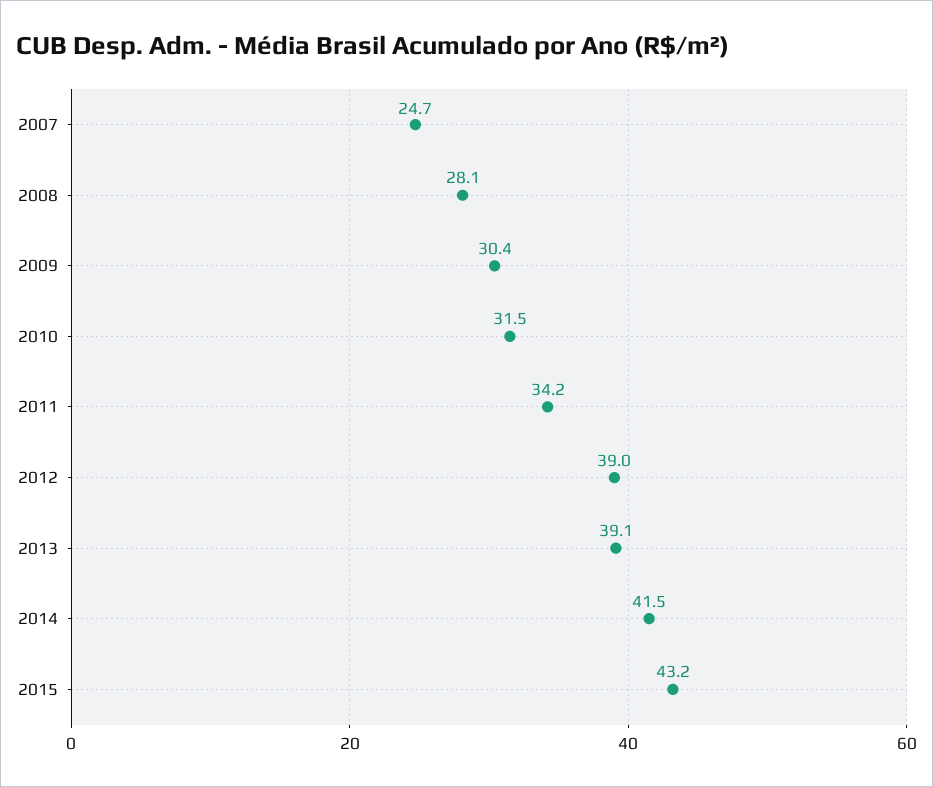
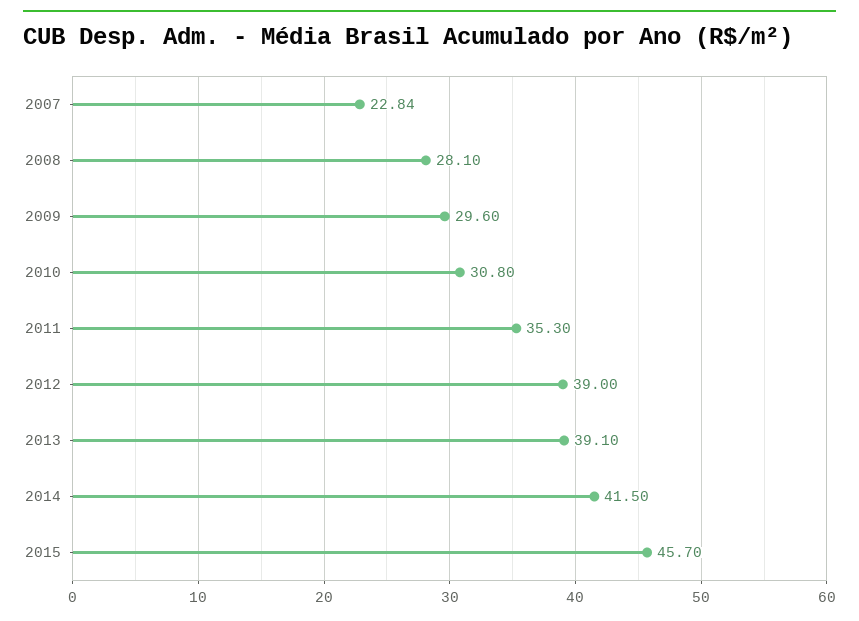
2007: 24.7 -> 22.84
2009: 30.4 -> 29.6
2010: 31.5 -> 30.8
2011: 34.2 -> 35.3
2015: 43.2 -> 45.7

